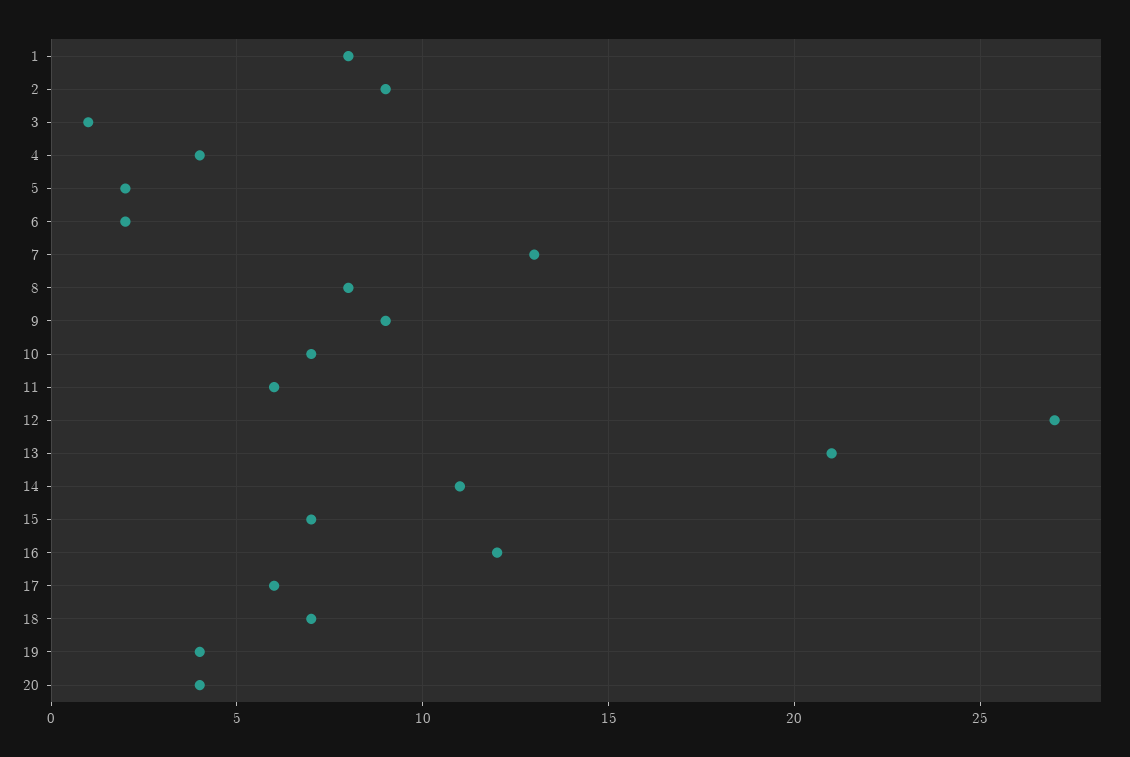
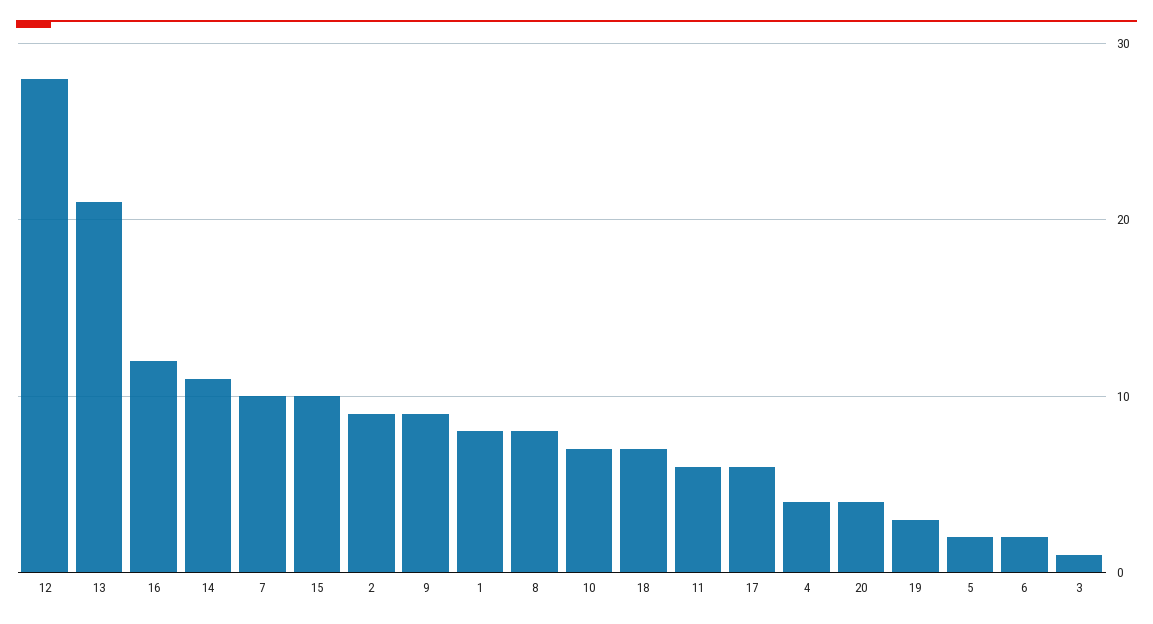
7: 13 -> 10
12: 27 -> 28
15: 7 -> 10
19: 4 -> 3

